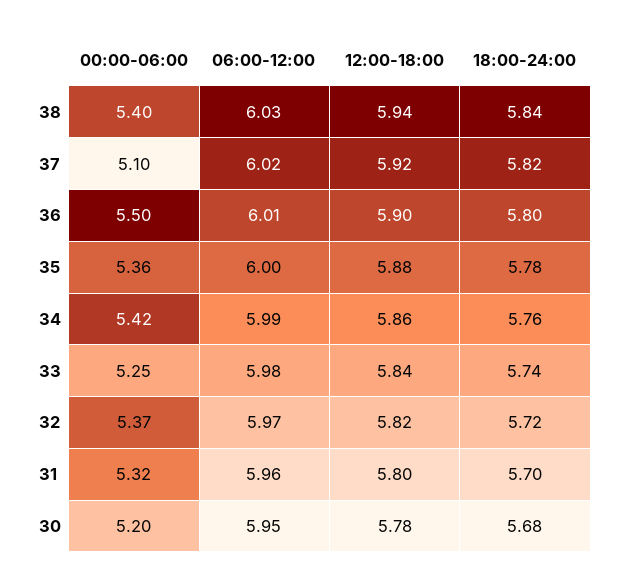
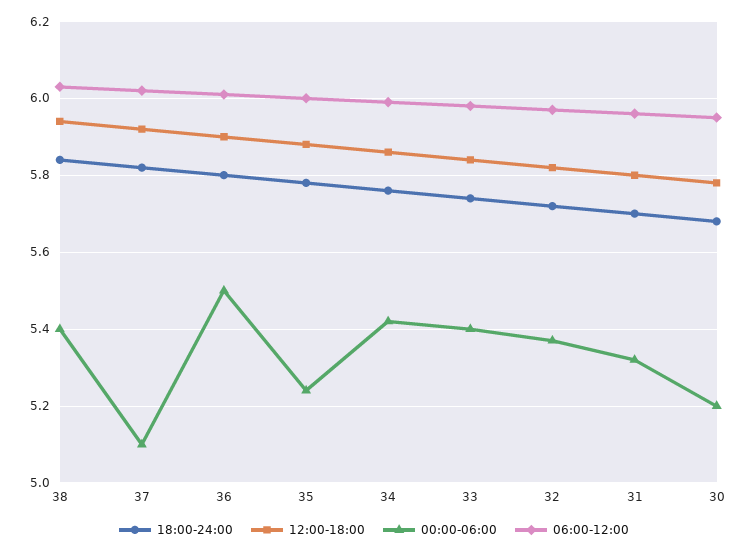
00:00-06:00, 35: 5.36 -> 5.25
00:00-06:00, 33: 5.25 -> 5.4

